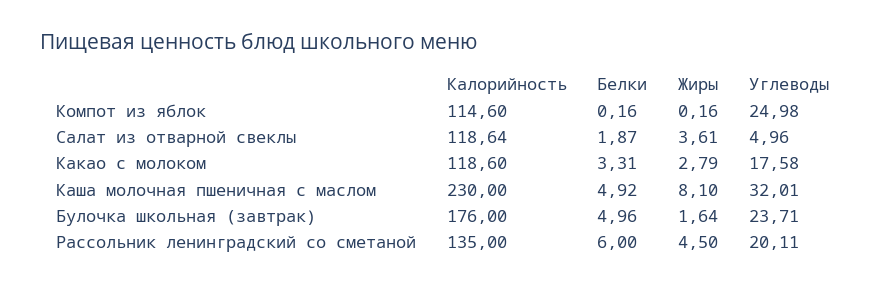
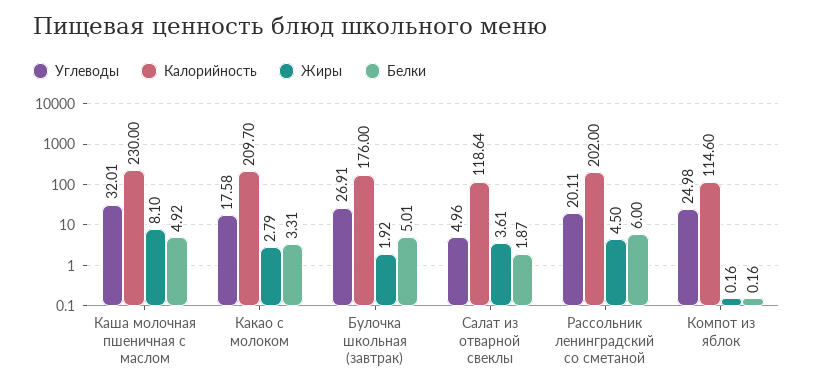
Калорийность, Какао с молоком: 118.6 -> 209.7
Белки, Булочка школьная (завтрак): 4.96 -> 5.01
Жиры, Булочка школьная (завтрак): 1.64 -> 1.92
Углеводы, Булочка школьная (завтрак): 23.71 -> 26.91
Калорийность, Рассольник ленинградский со сметаной: 135 -> 202

